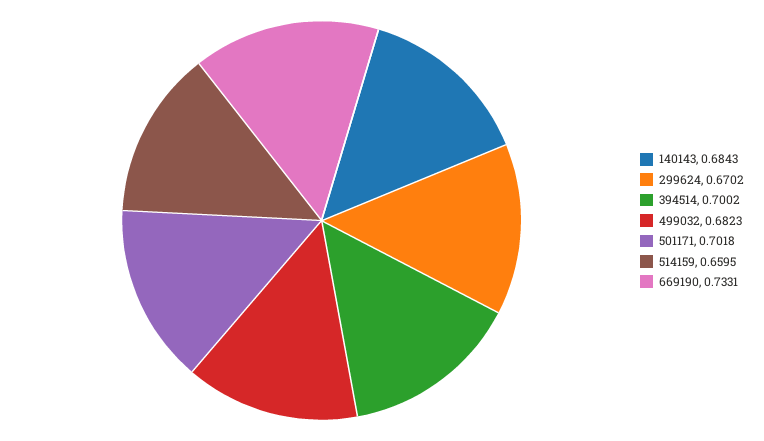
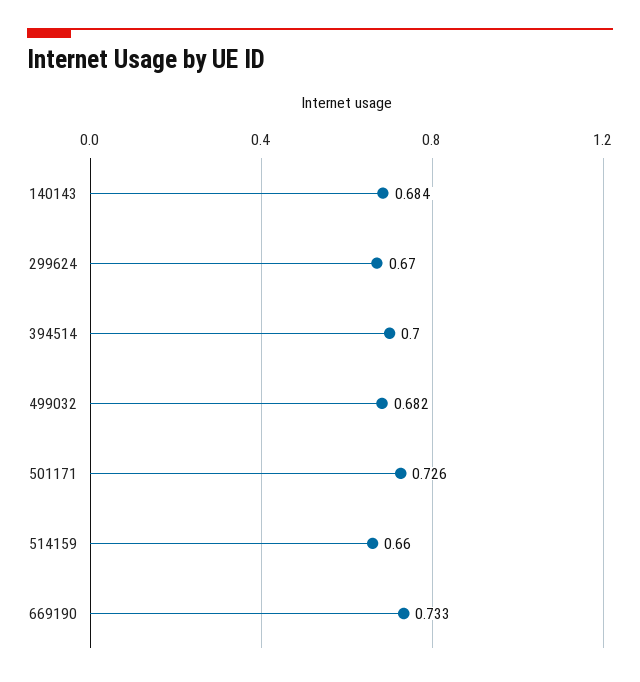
501171: 0.7018 -> 0.726

